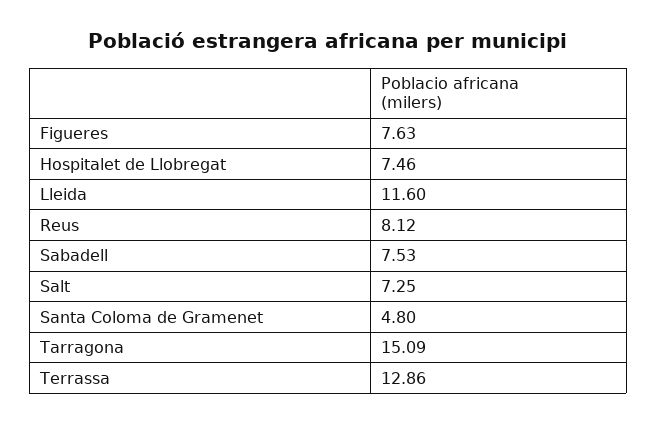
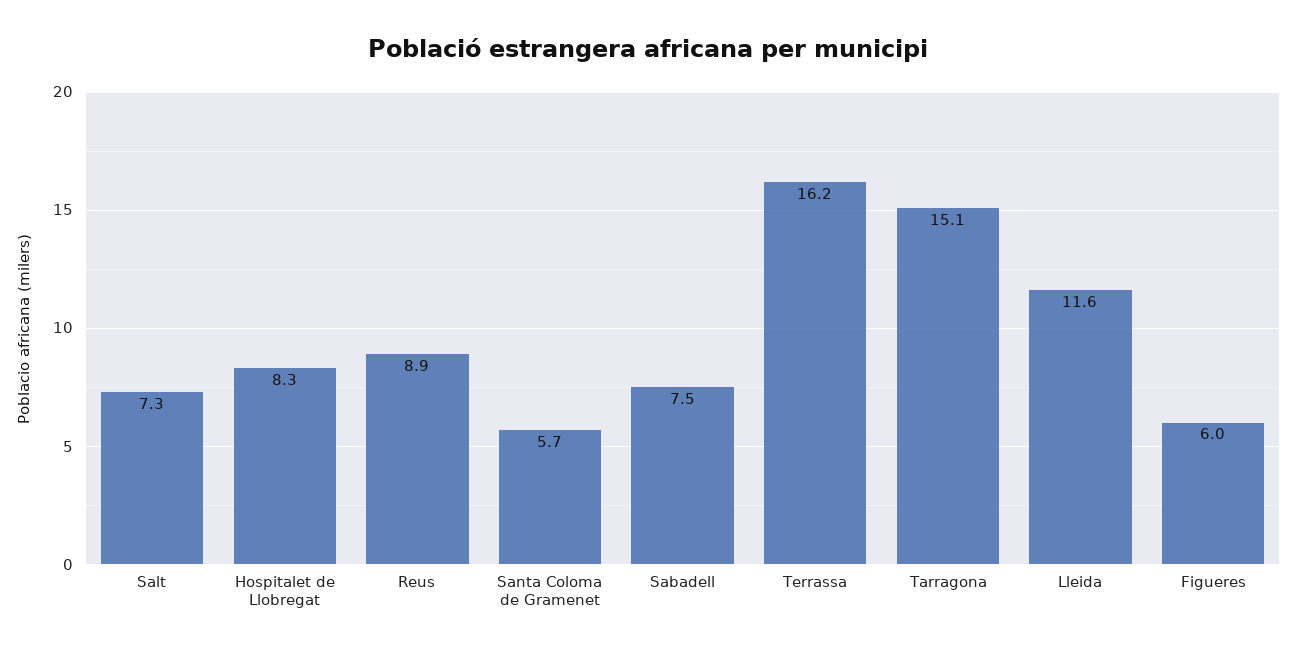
Figueres: 7.63 -> 6
Hospitalet de Llobregat: 7.46 -> 8.3
Reus: 8.12 -> 8.9
Santa Coloma de Gramenet: 4.8 -> 5.7
Terrassa: 12.86 -> 16.2

